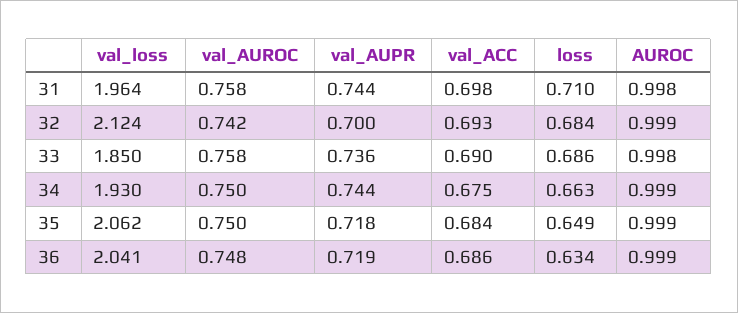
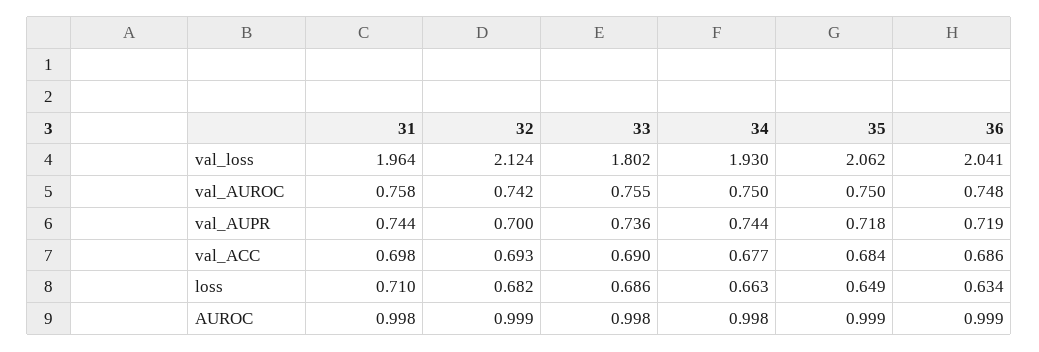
loss, 32: 0.684 -> 0.682
val_loss, 33: 1.85 -> 1.802
val_AUROC, 33: 0.758 -> 0.755
val_ACC, 34: 0.675 -> 0.677
AUROC, 34: 0.999 -> 0.998

